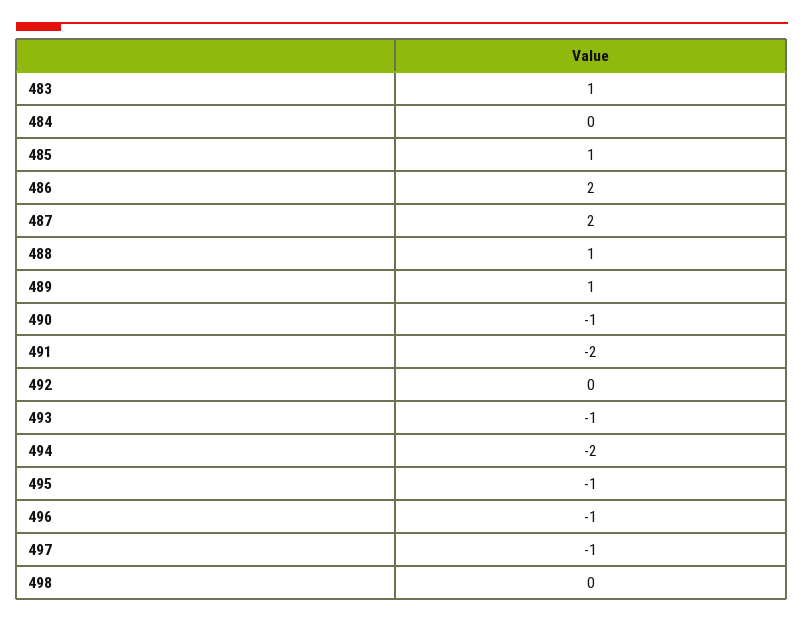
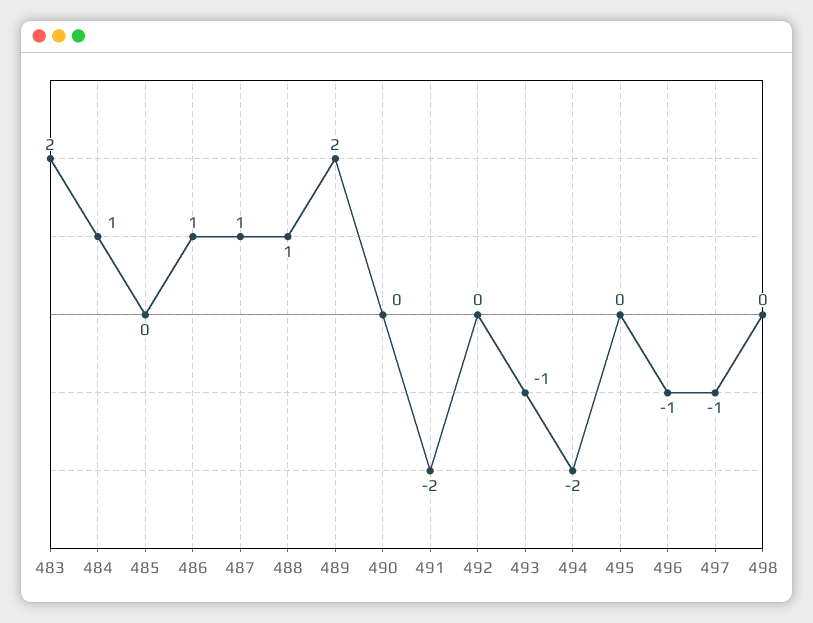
483: 1 -> 2
484: 0 -> 1
485: 1 -> 0
486: 2 -> 1
487: 2 -> 1
489: 1 -> 2
490: -1 -> 0
495: -1 -> 0

